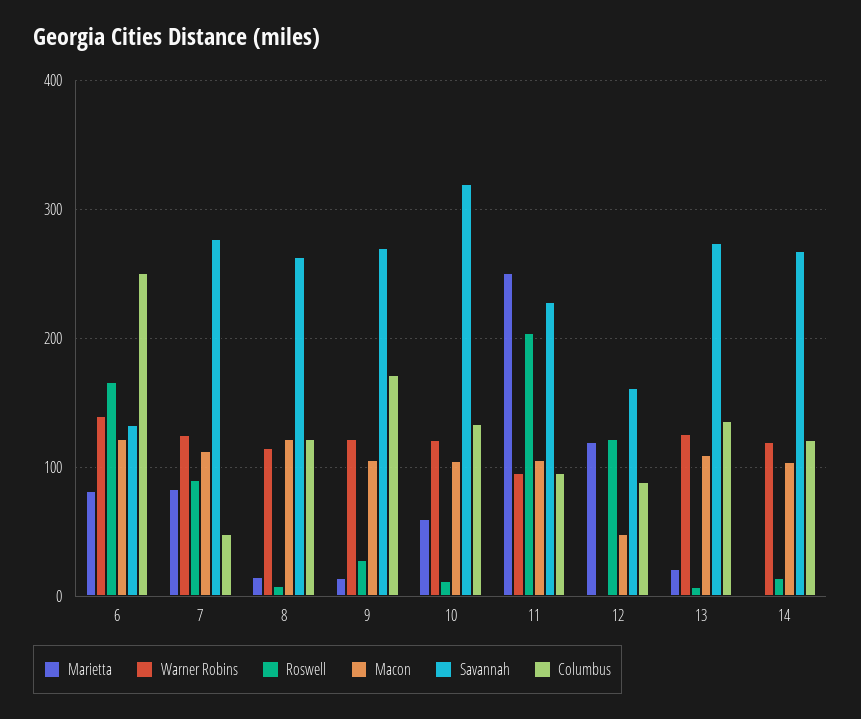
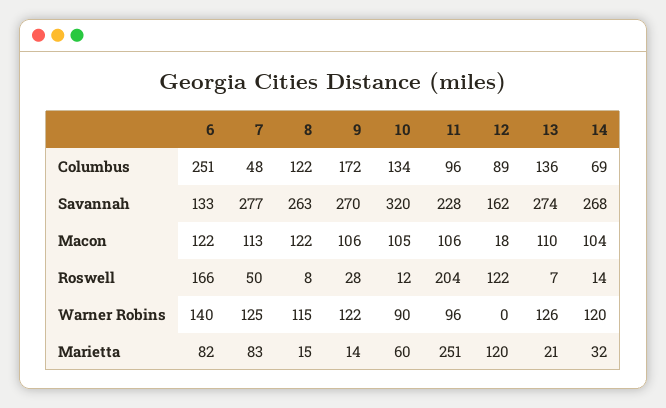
Roswell, 7: 90 -> 50
Warner Robins, 10: 120 -> 90
Macon, 12: 50 -> 18
Marietta, 14: 0 -> 32
Columbus, 14: 120 -> 69

